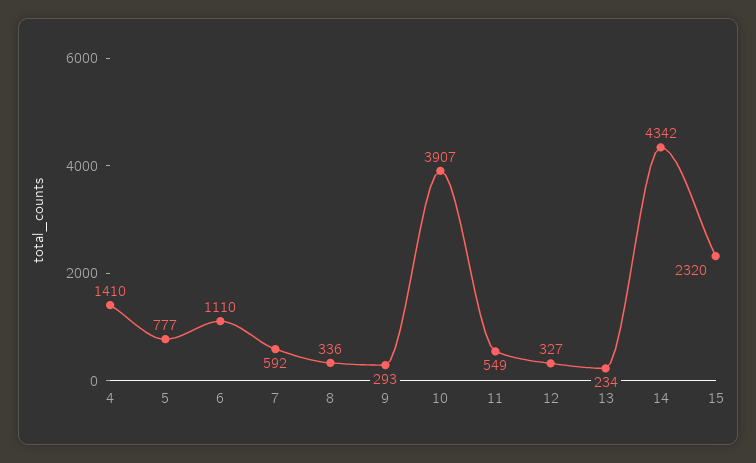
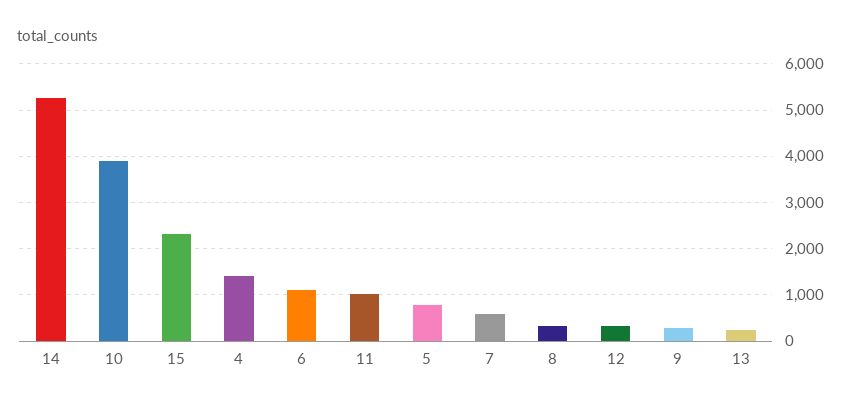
11: 549 -> 1000
14: 4342 -> 5200

